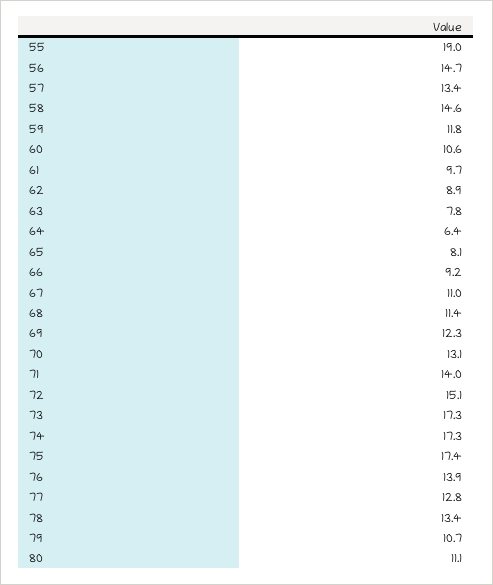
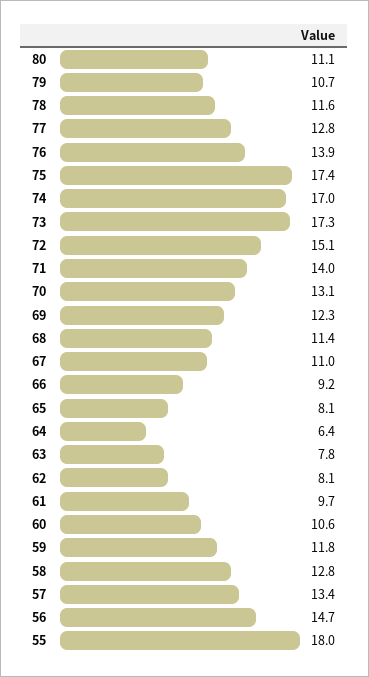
55: 19 -> 18
58: 14.6 -> 12.8
62: 8.9 -> 8.1
74: 17.3 -> 17
78: 13.4 -> 11.6

